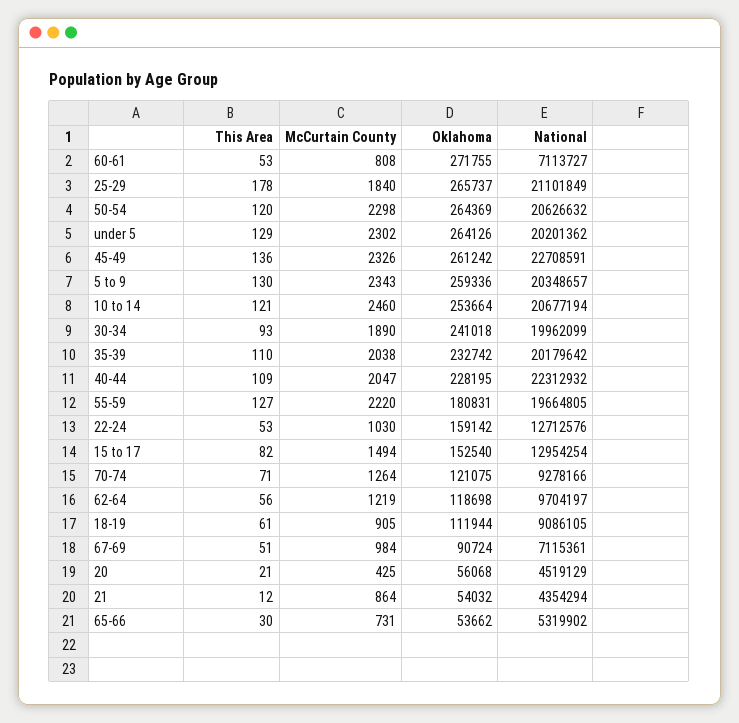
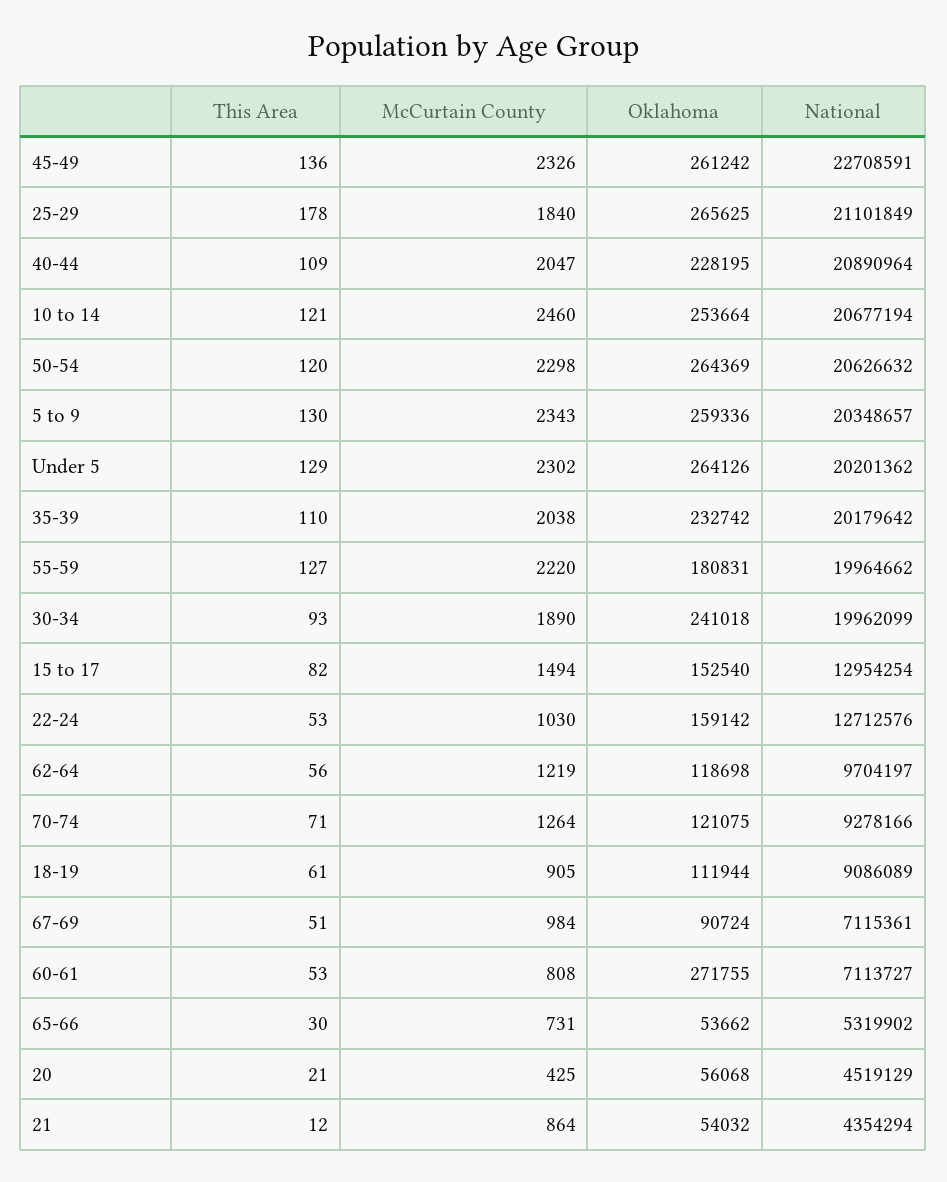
Oklahoma, 25-29: 265737 -> 265625
National, 40-44: 22312932 -> 20890964
National, 55-59: 19664805 -> 19964662
National, 18-19: 9086105 -> 9086089

